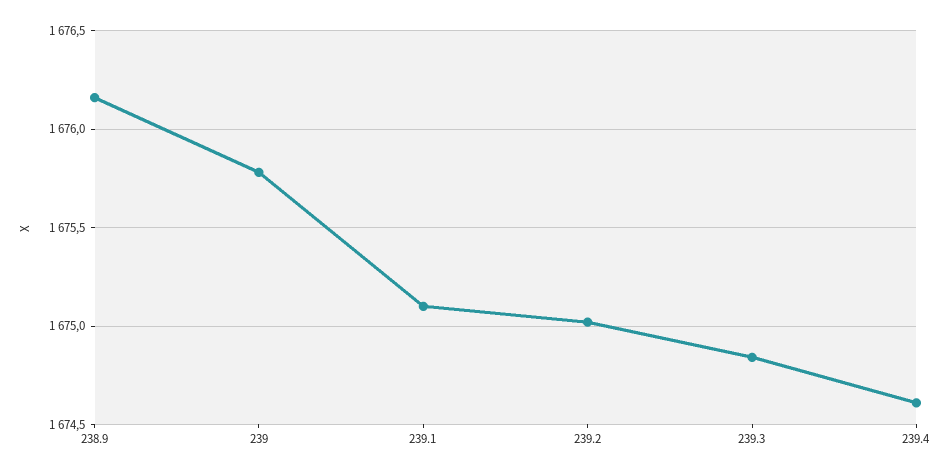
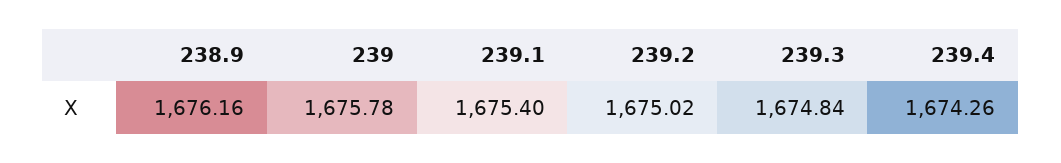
239.1: 1675.1 -> 1675.4
239.4: 1674.6 -> 1674.26

